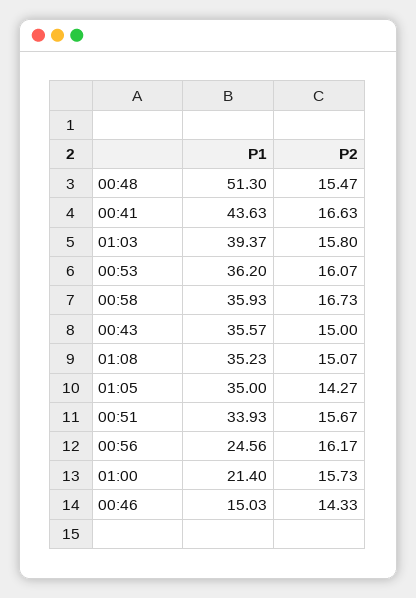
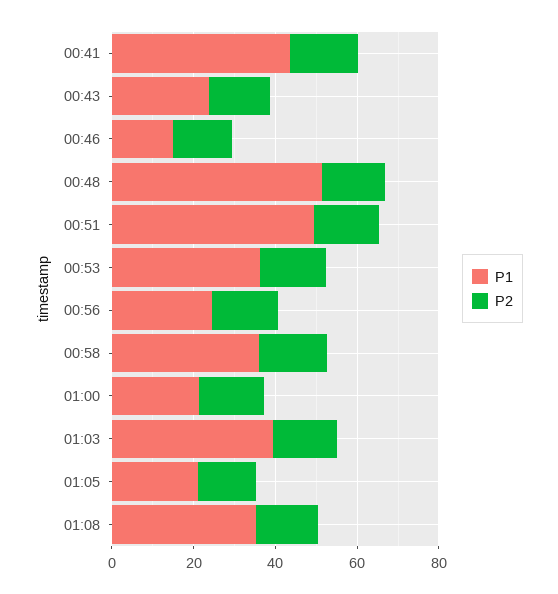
P1, 00:43: 35.57 -> 25
P1, 01:05: 35 -> 20
P1, 00:51: 33.93 -> 50

